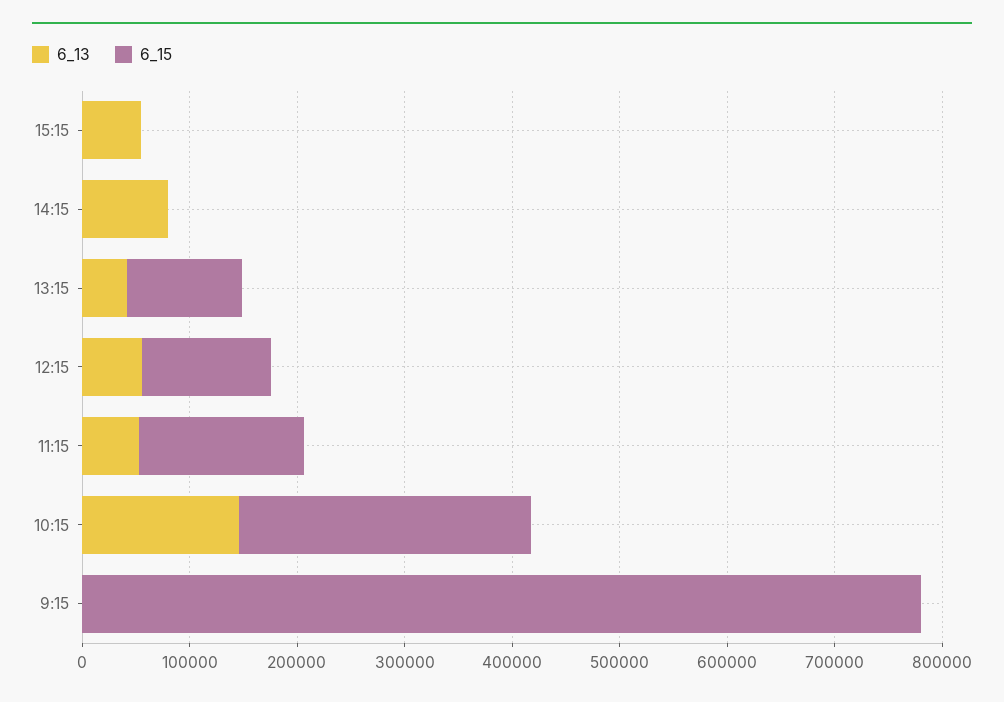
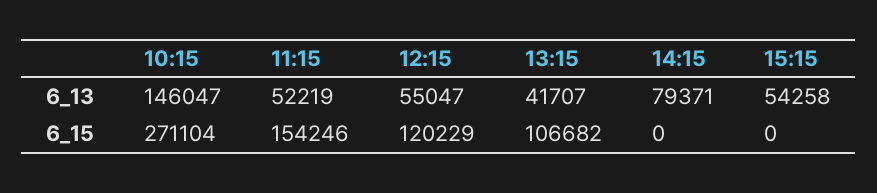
6_13, 9:15: 0 -> none
6_15, 9:15: 780000 -> none

